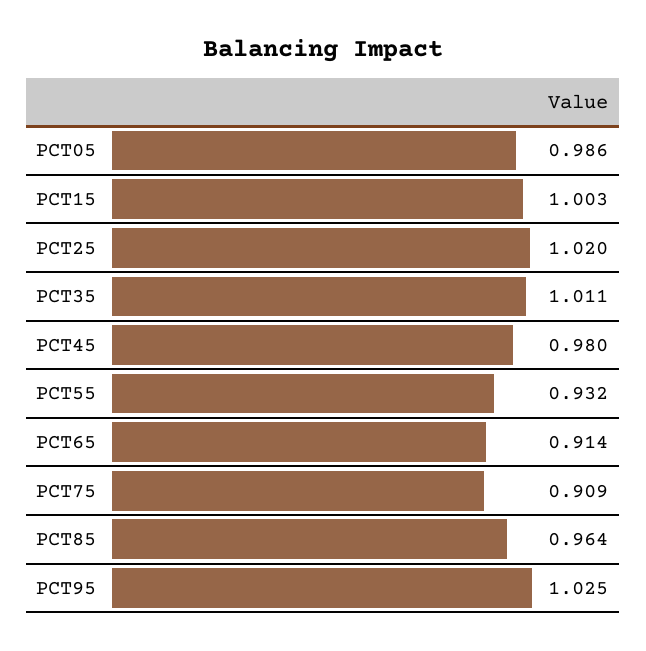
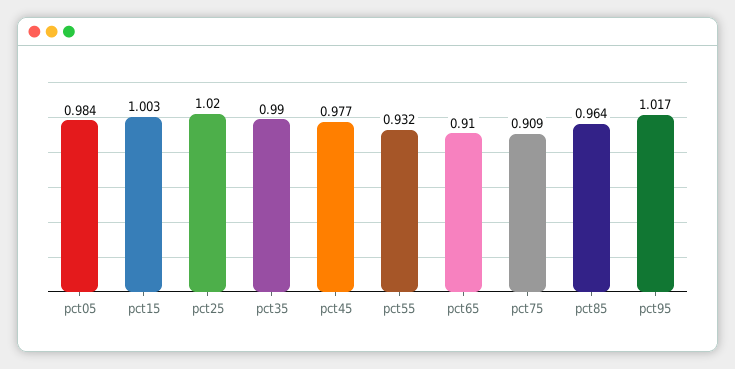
PCT05: 0.986 -> 0.984
PCT35: 1.011 -> 0.99
PCT45: 0.98 -> 0.977
PCT65: 0.914 -> 0.91
PCT95: 1.025 -> 1.017

